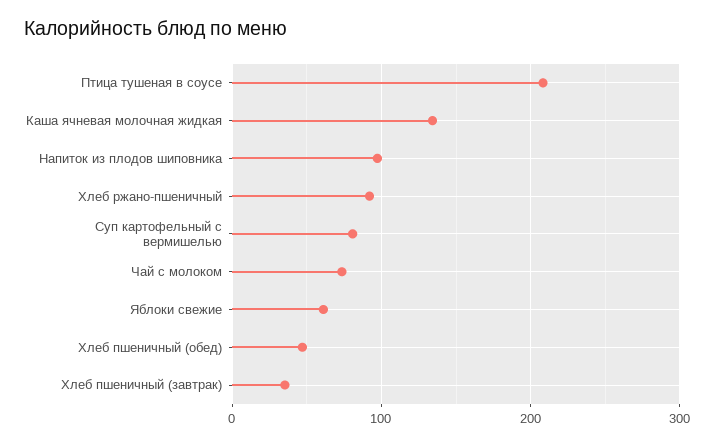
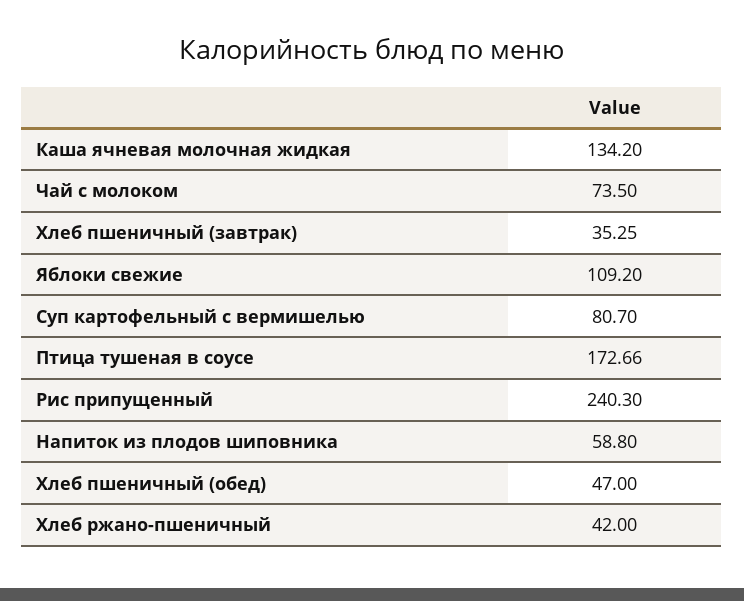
Птица тушеная в соусе: 210 -> 172.66
Напиток из плодов шиповника: 100 -> 58.8
Хлеб ржано-пшеничный: 90 -> 42
Яблоки свежие: 60 -> 109.2
Рис припущенный: none -> 240.3

